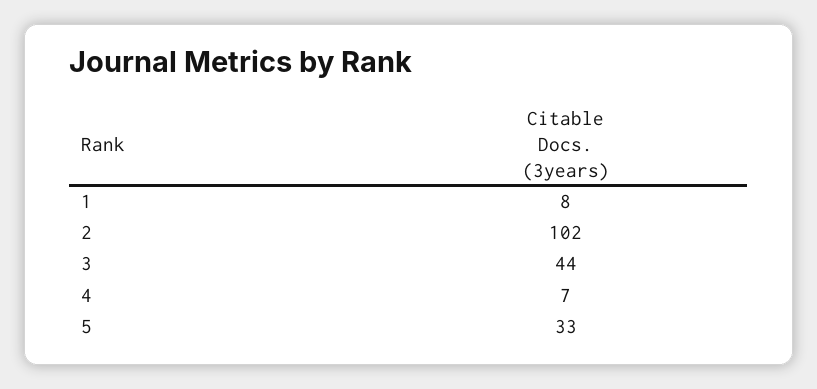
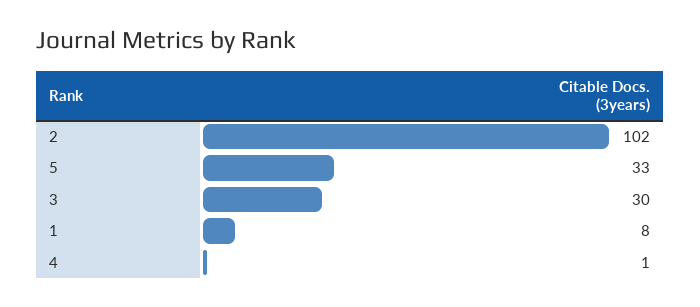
3: 44 -> 30
4: 7 -> 1

